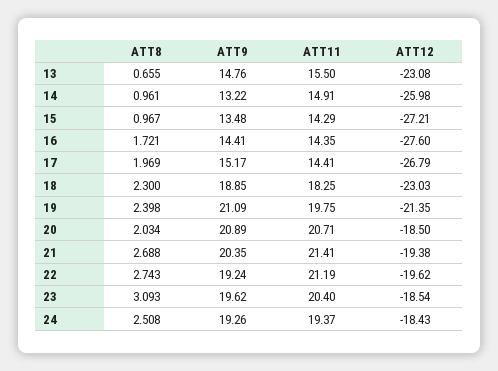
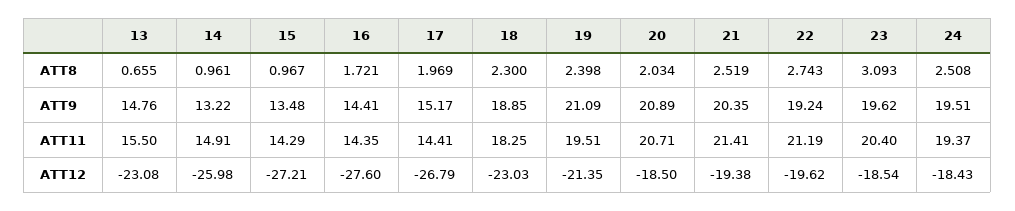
ATT11, 19: 19.75 -> 19.51
ATT8, 21: 2.688 -> 2.519
ATT9, 24: 19.26 -> 19.51

